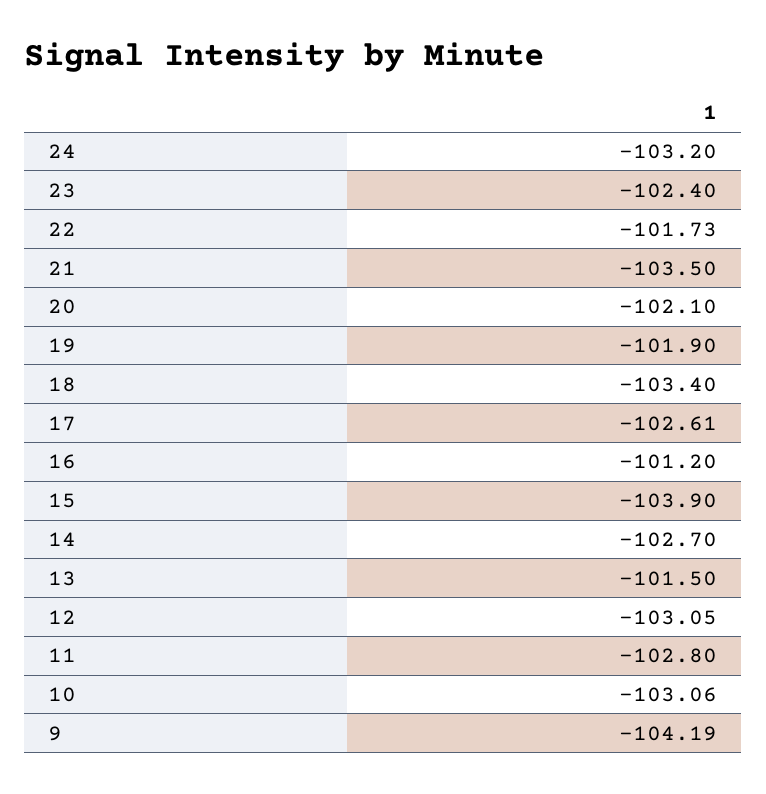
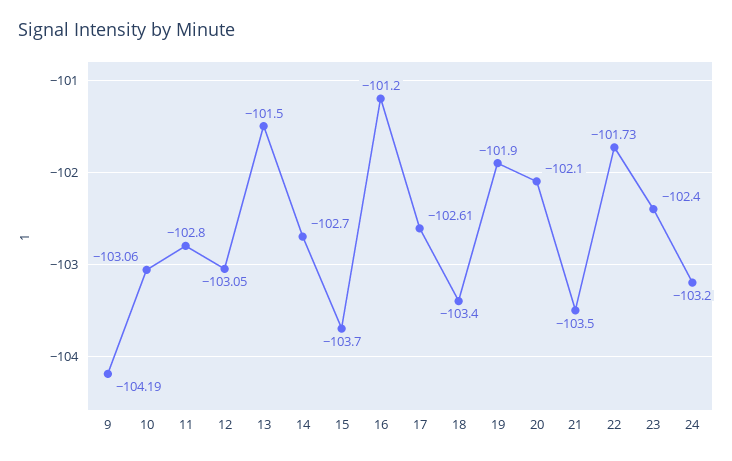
15: -103.9 -> -103.7

